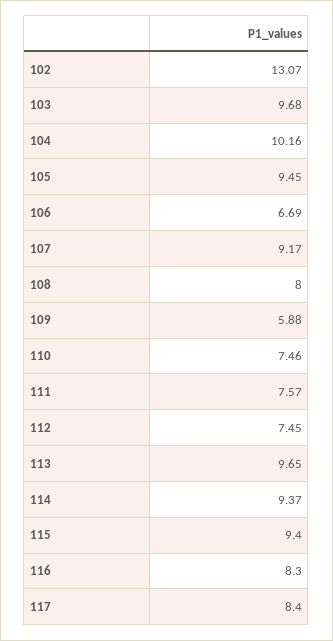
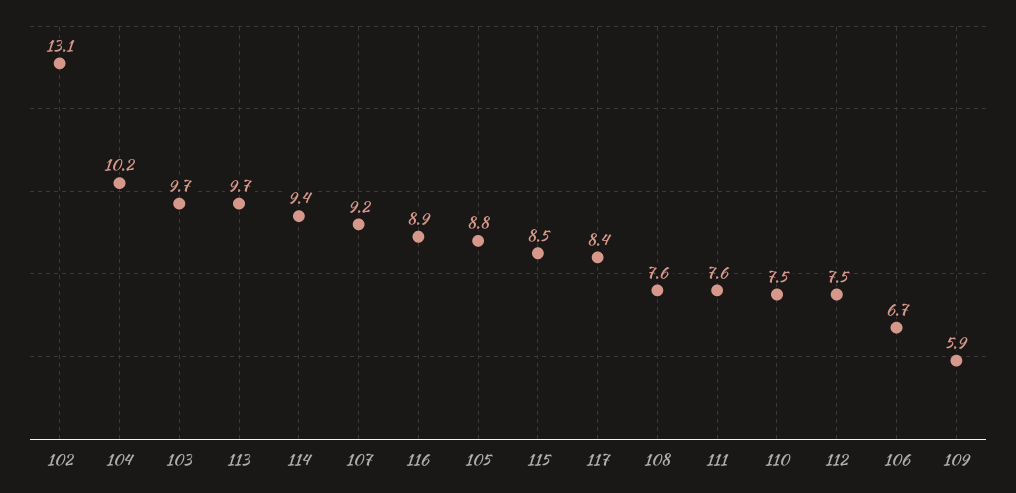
105: 9.45 -> 8.8
108: 8 -> 7.6
115: 9.4 -> 8.5
116: 8.3 -> 8.9

